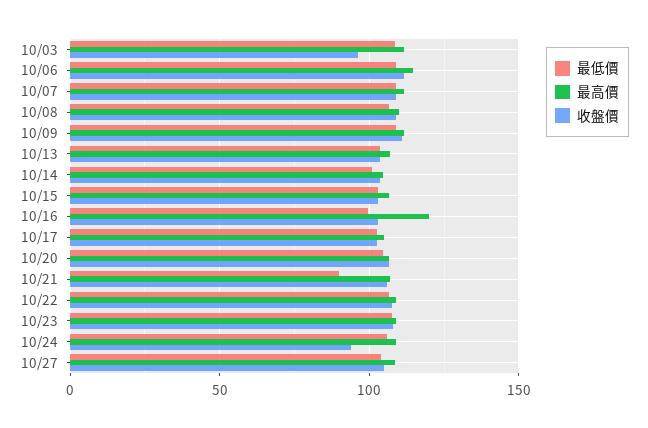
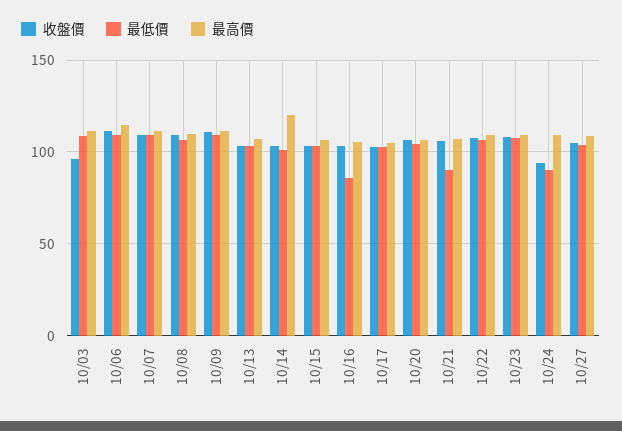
最高價, 10/14: 105 -> 120
最低價, 10/16: 100 -> 85
最高價, 10/16: 120 -> 105
最低價, 10/24: 105 -> 90

